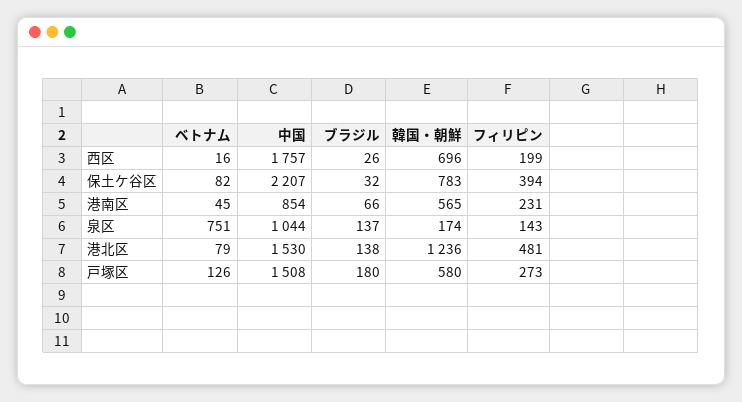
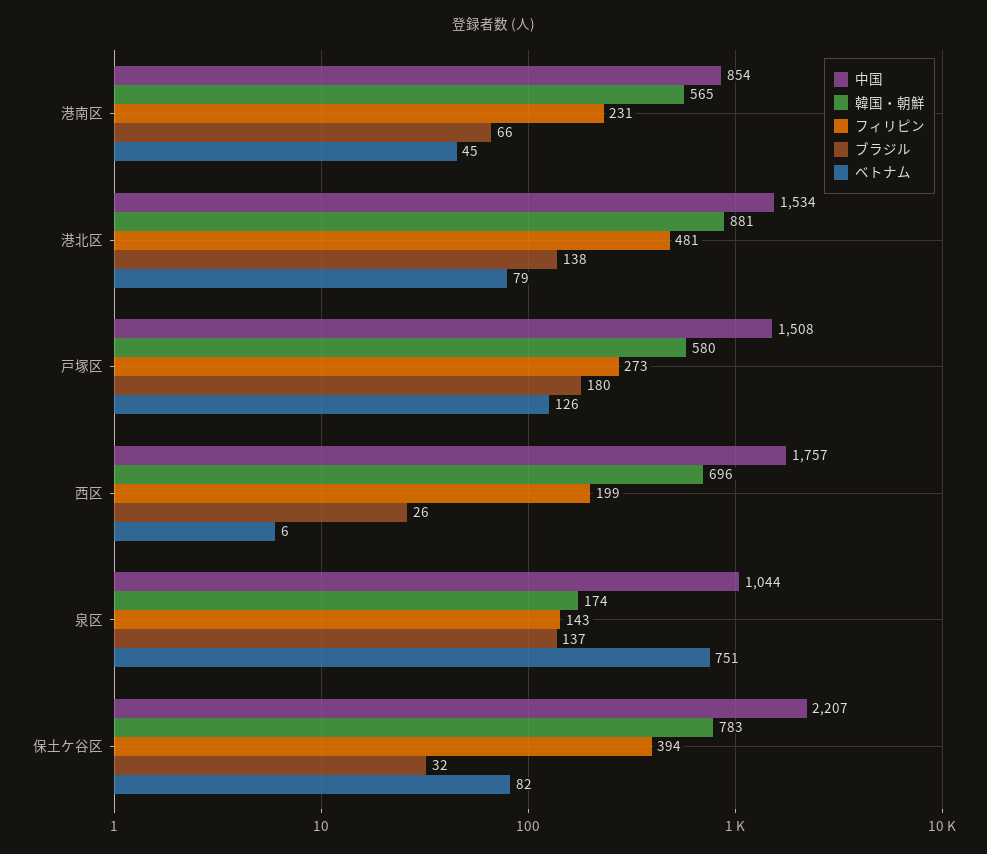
ベトナム, 西区: 16 -> 6
中国, 港北区: 1530 -> 1534
韓国・朝鮮, 港北区: 1236 -> 881

